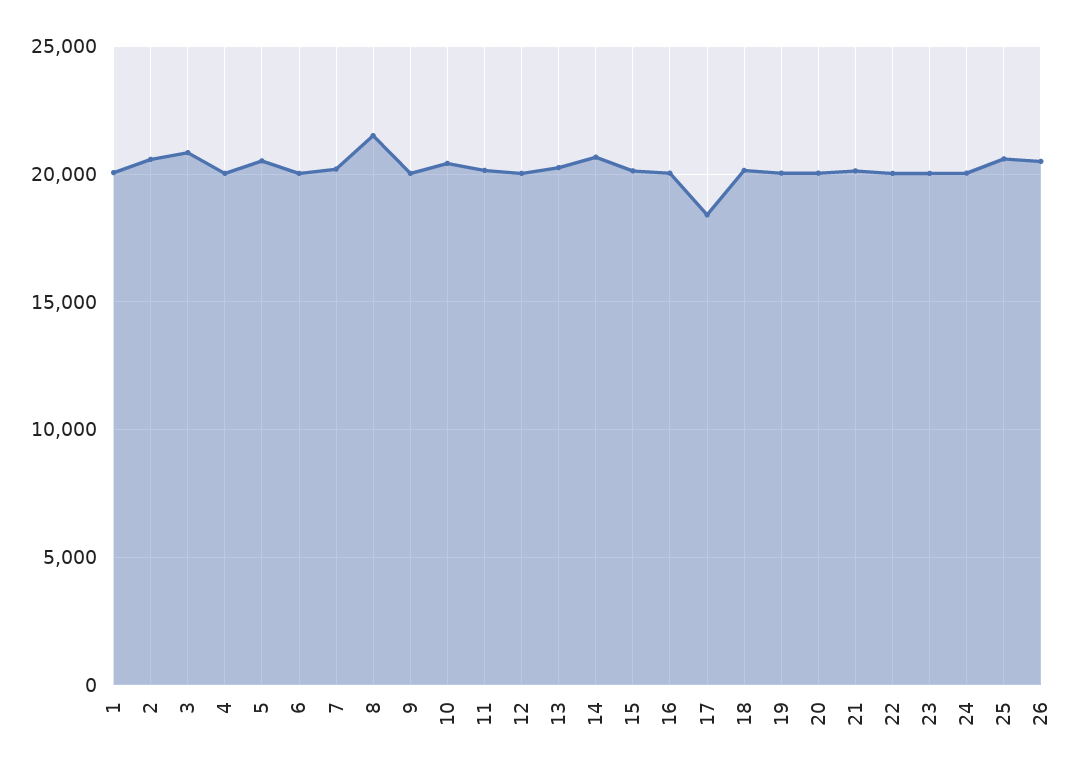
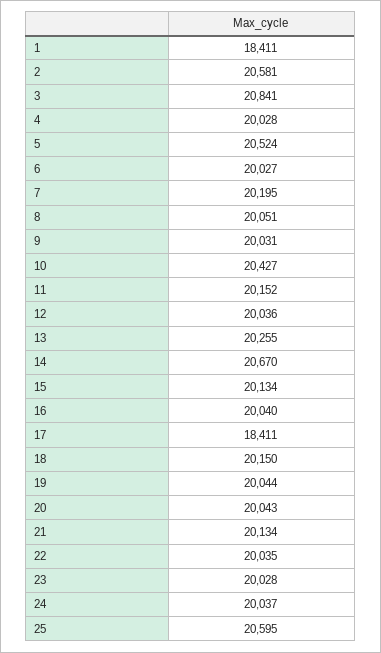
1: 20000 -> 18411
8: 21500 -> 20051
26: 20500 -> none

